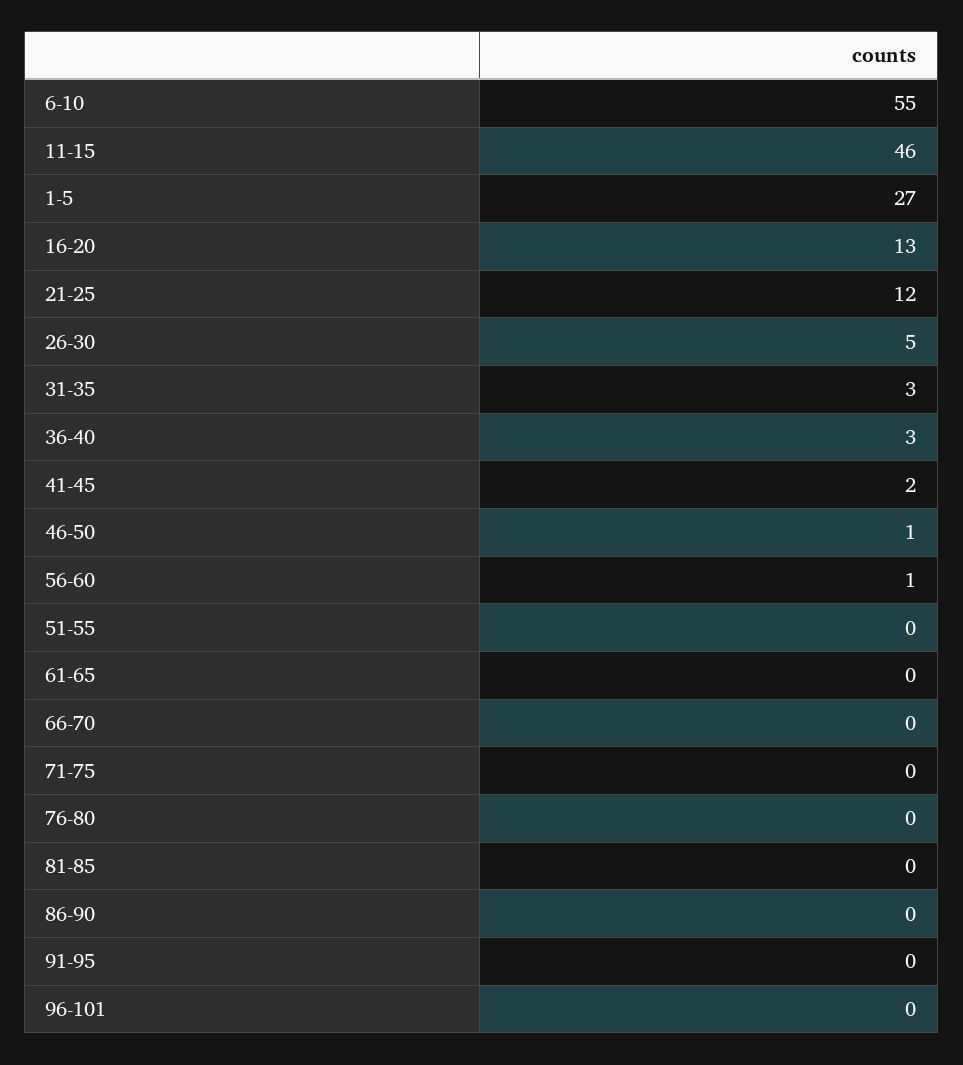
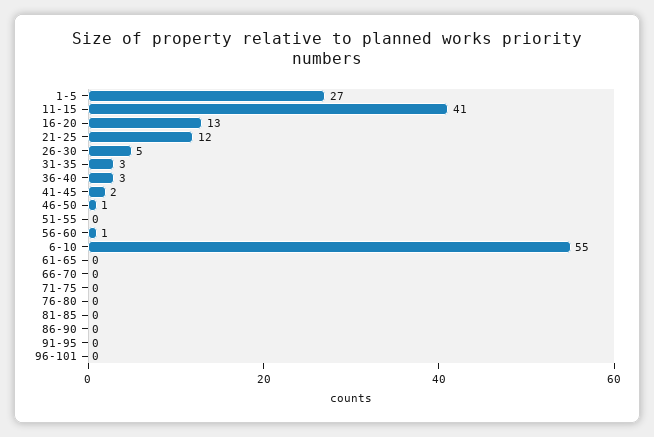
11-15: 46 -> 41

